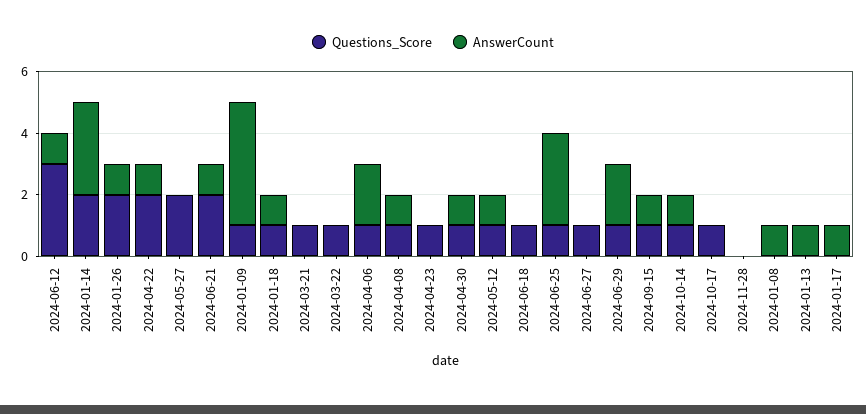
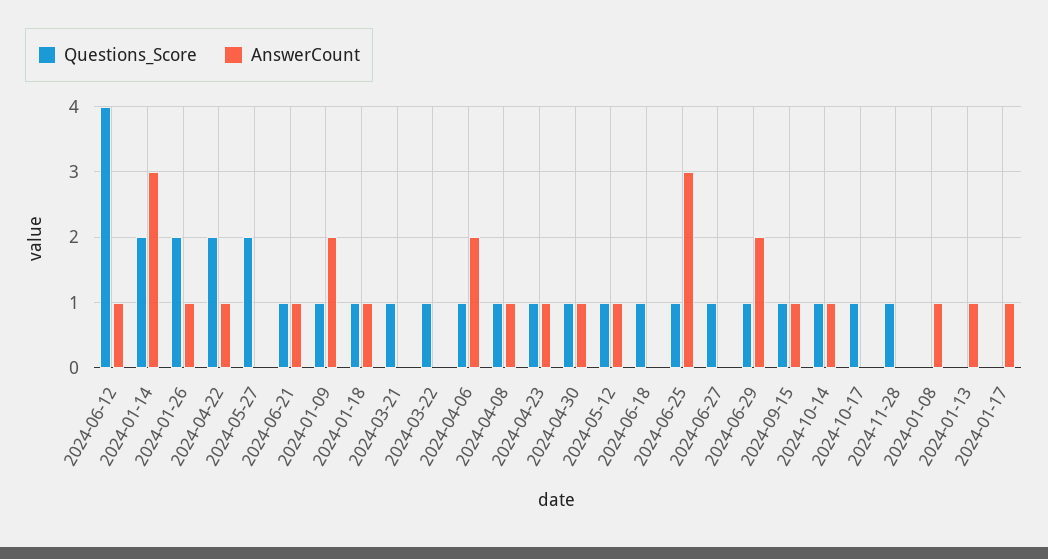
Questions_Score, 2024-06-12: 3 -> 4
Questions_Score, 2024-06-21: 2 -> 1
AnswerCount, 2024-01-09: 4 -> 2
AnswerCount, 2024-04-23: 0 -> 1
Questions_Score, 2024-11-28: 0 -> 1

